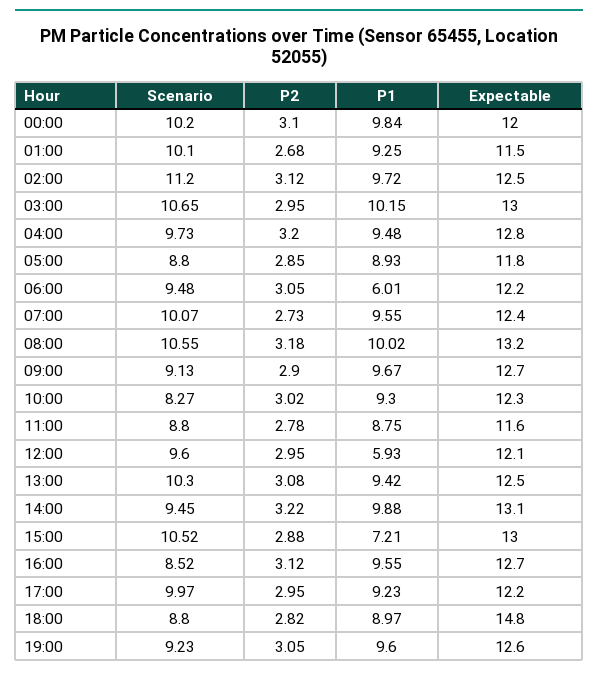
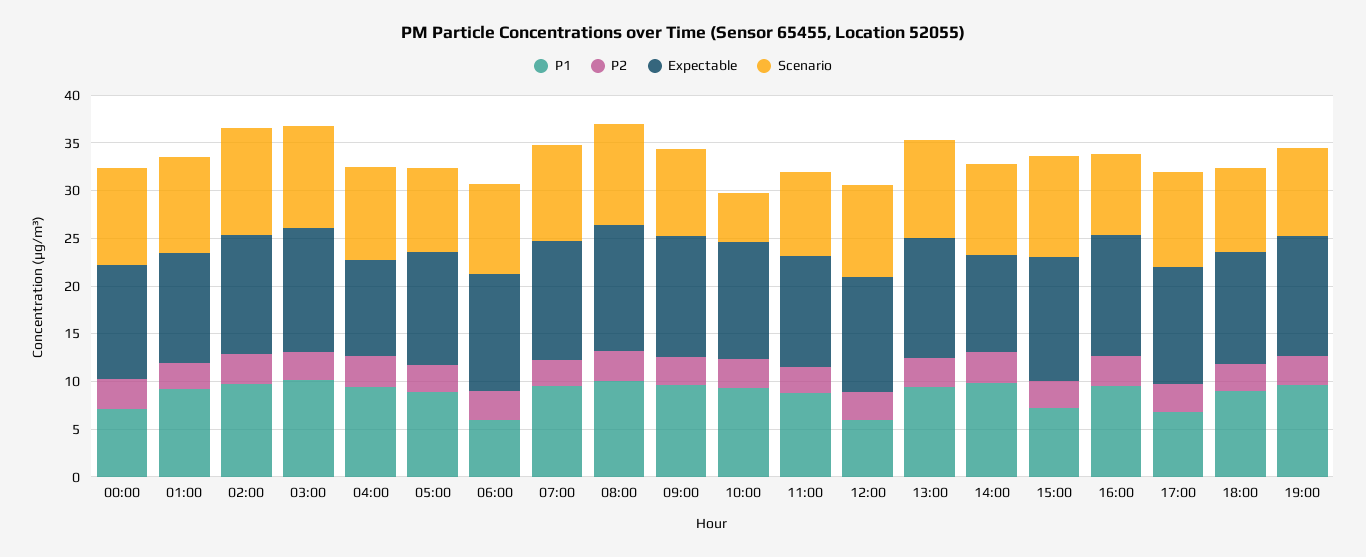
P1, 00:00: 9.84 -> 7
Expectable, 04:00: 12.8 -> 10
Scenario, 10:00: 8.27 -> 5
Expectable, 14:00: 13.1 -> 10
P1, 17:00: 9.23 -> 7
Expectable, 18:00: 14.8 -> 12

